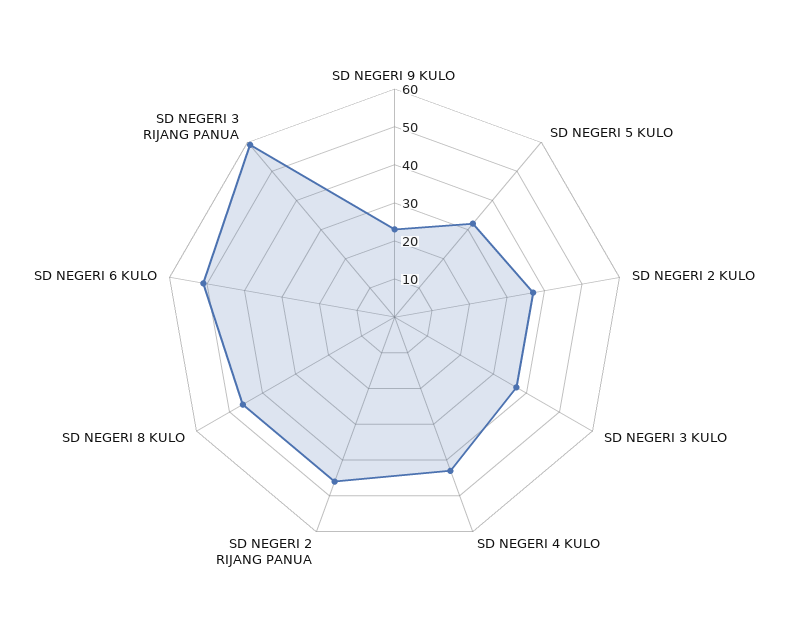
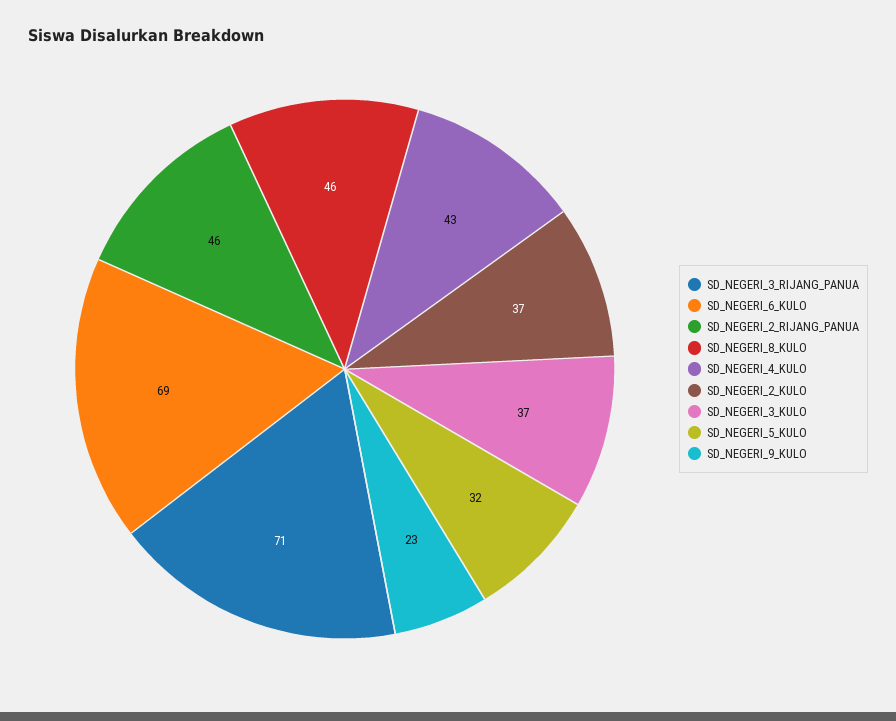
SD NEGERI 6 KULO: 50 -> 69
SD NEGERI 3 RIJANG PANUA: 60 -> 71

